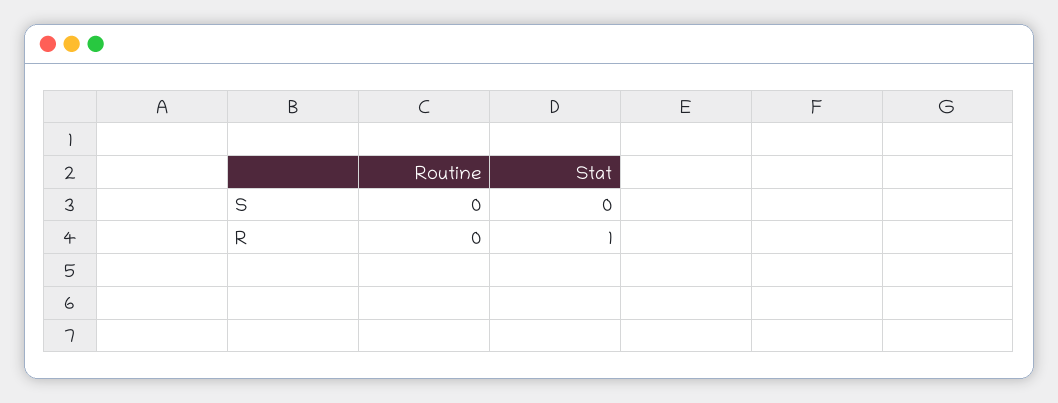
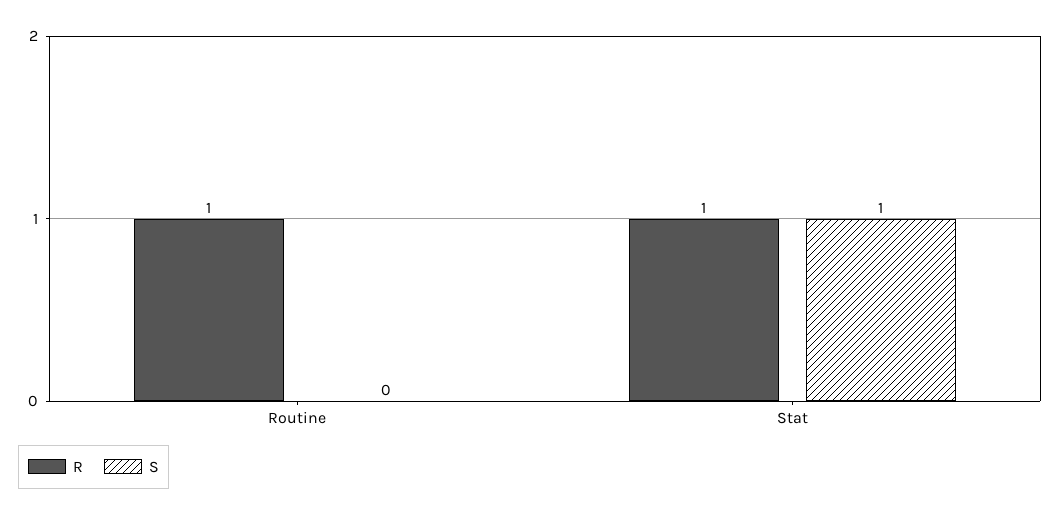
S, Stat: 0 -> 1
R, Routine: 0 -> 1

